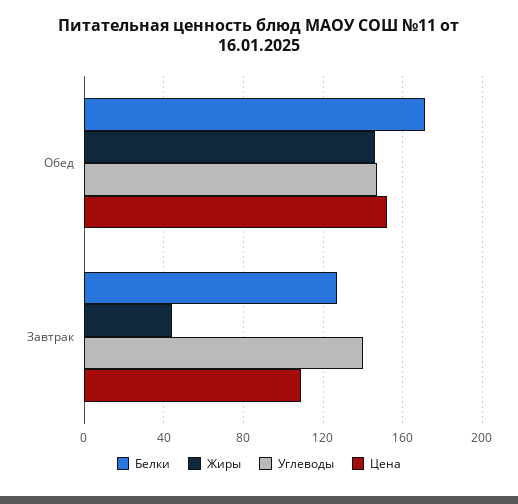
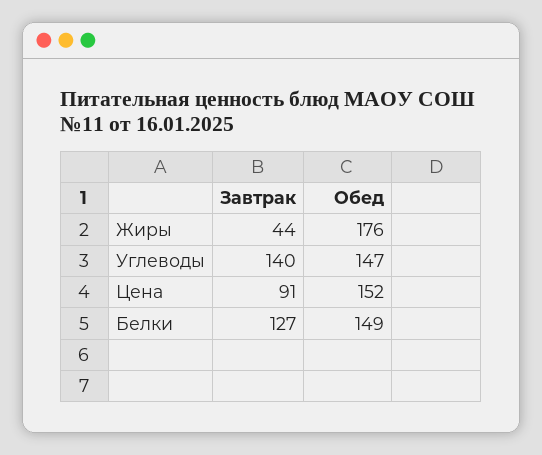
Белки, Обед: 170 -> 149
Жиры, Обед: 145 -> 176
Цена, Завтрак: 110 -> 91

